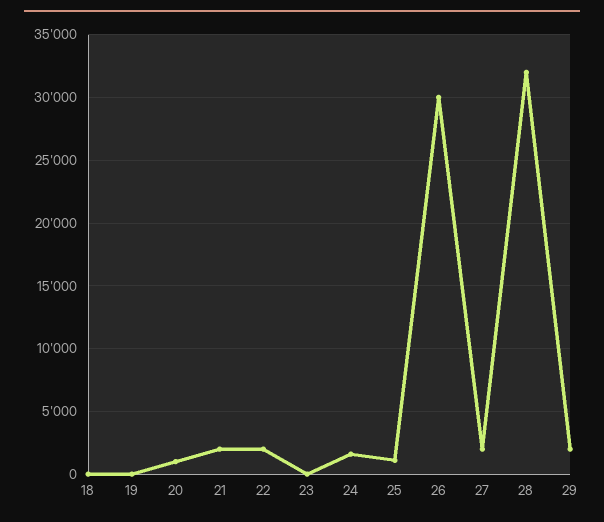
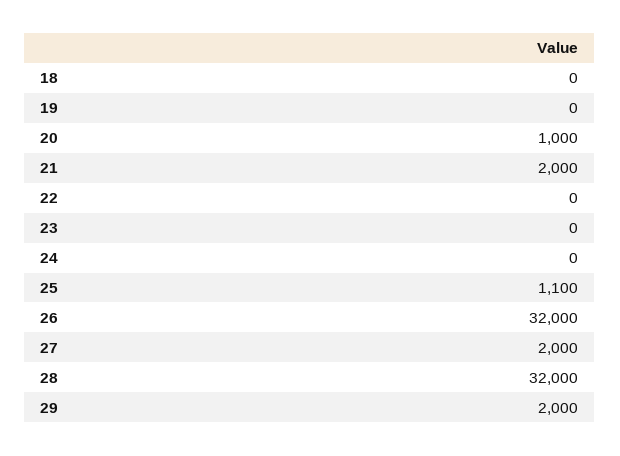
22: 2000 -> 0
24: 1500 -> 0
26: 30000 -> 32000

